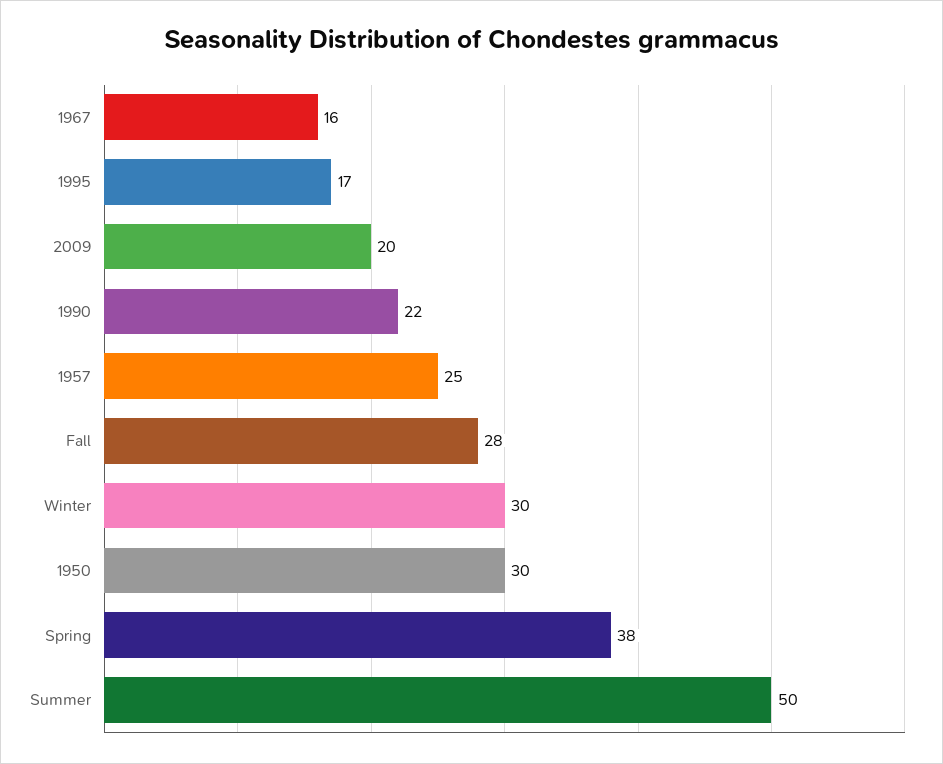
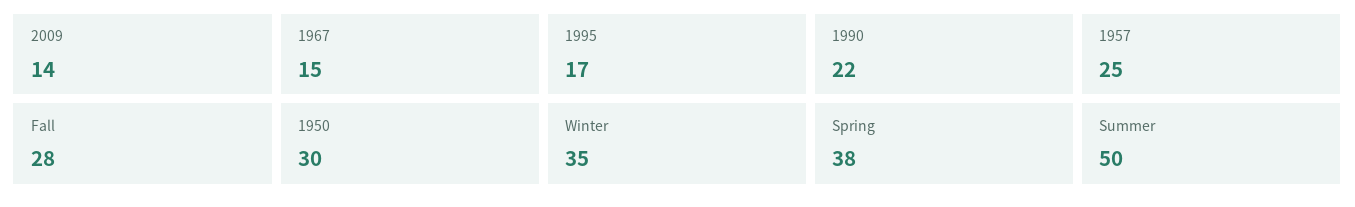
1967: 16 -> 15
2009: 20 -> 14
Winter: 30 -> 35

